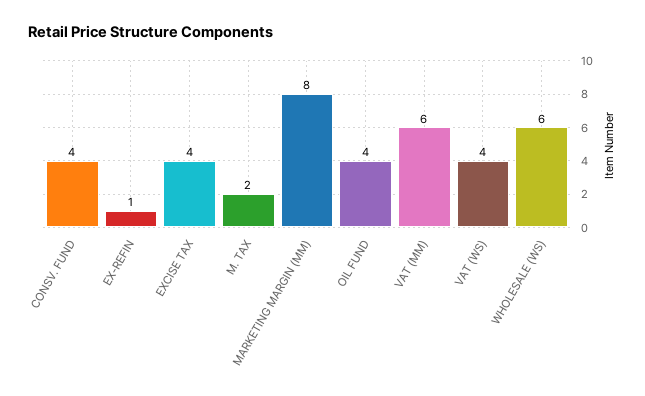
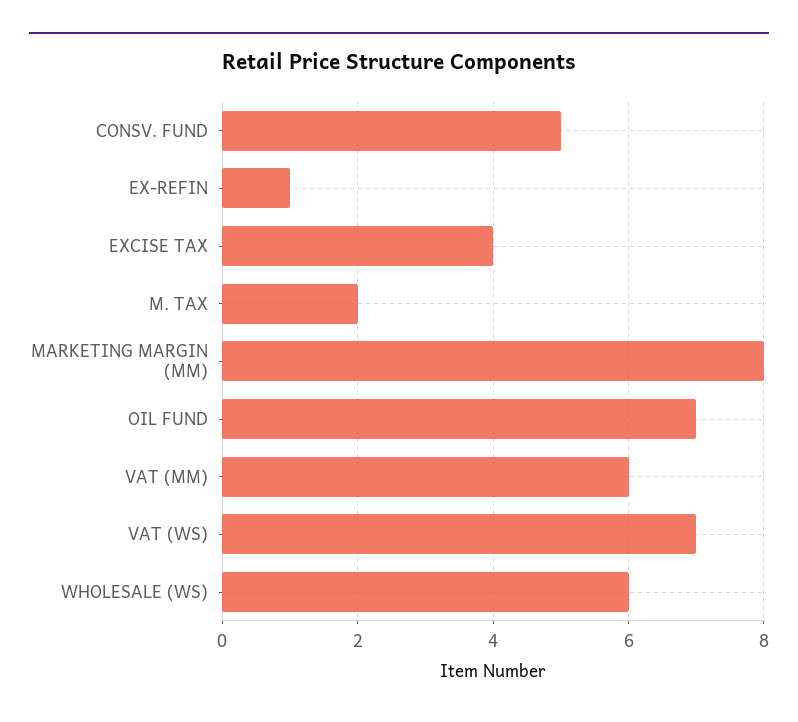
CONSV. FUND: 4 -> 5
OIL FUND: 4 -> 7
VAT (WS): 4 -> 7

